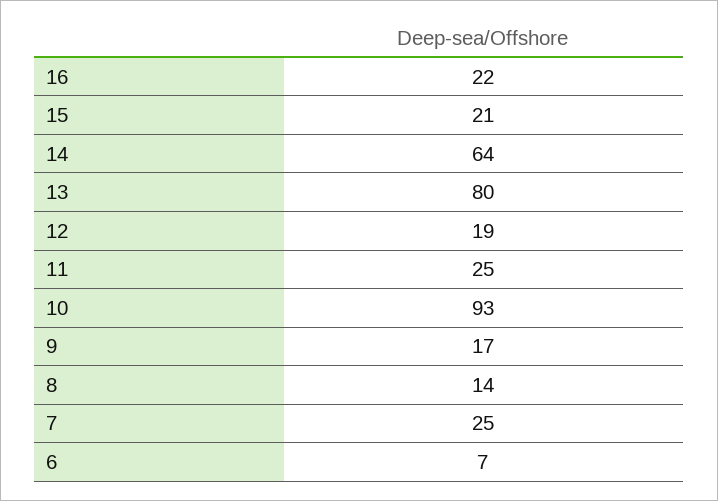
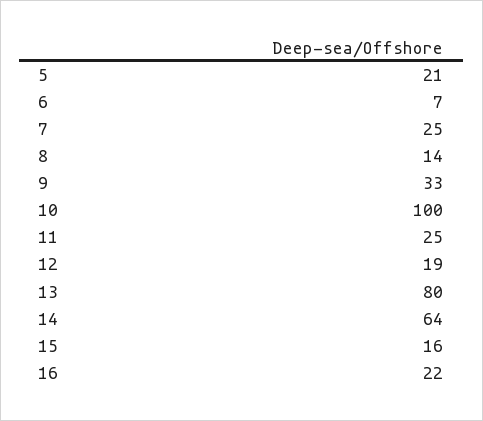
15: 21 -> 16
10: 93 -> 100
9: 17 -> 33
5: none -> 21

